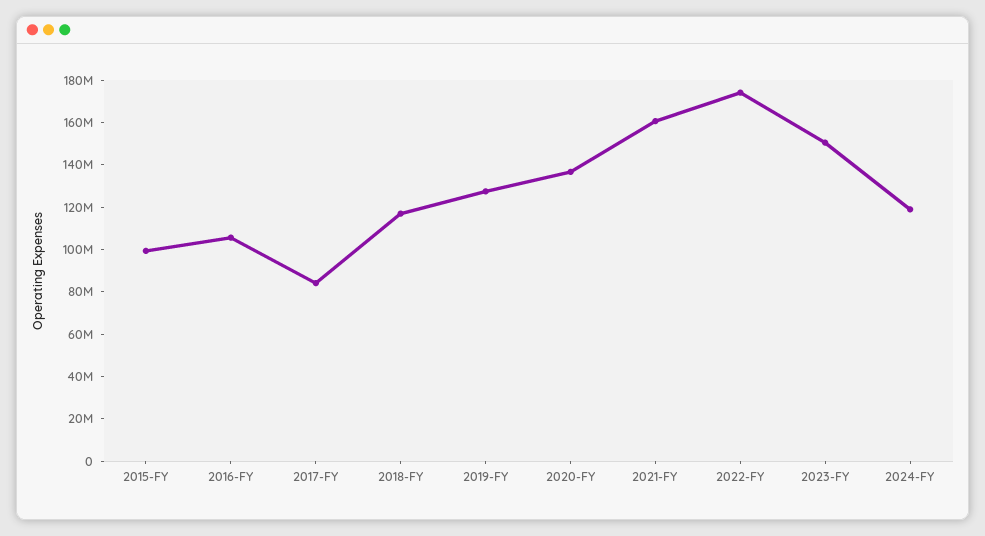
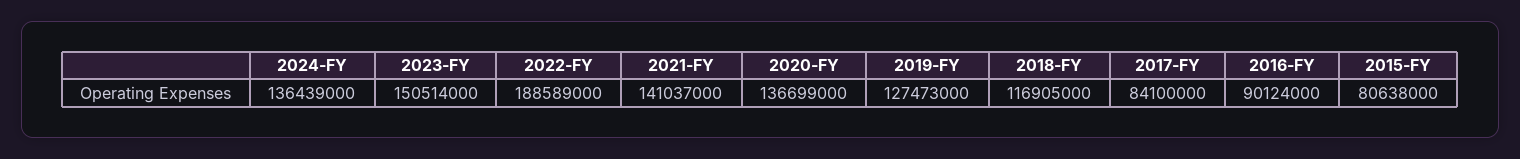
2015-FY: 100000000 -> 80638000
2016-FY: 105000000 -> 90124000
2021-FY: 160000000 -> 141037000
2022-FY: 175000000 -> 188589000
2024-FY: 120000000 -> 136439000

